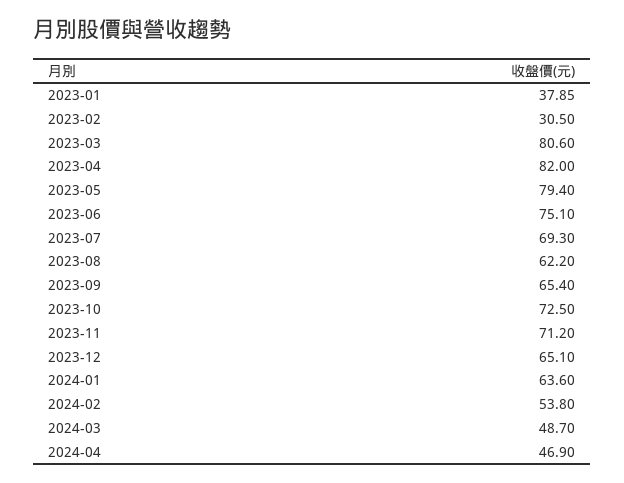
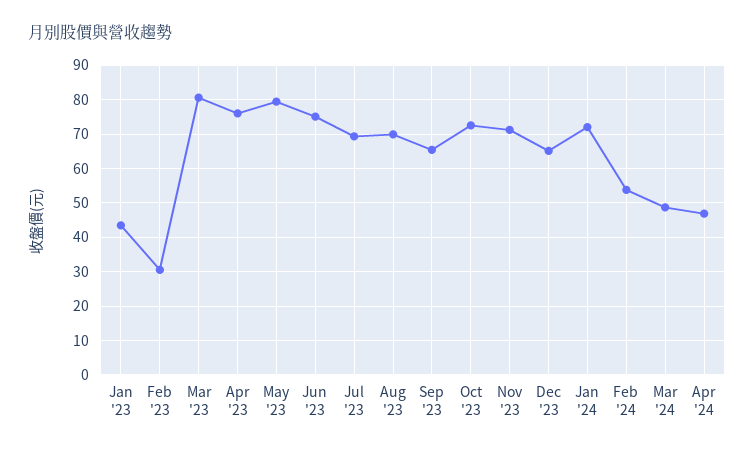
2023-01: 37.85 -> 44
2023-04: 82 -> 76
2023-08: 62.2 -> 70
2024-01: 63.6 -> 72

